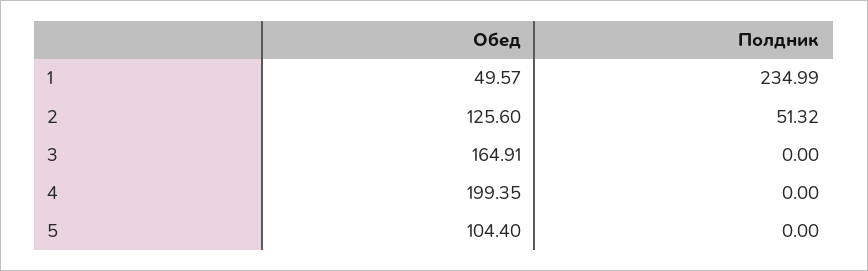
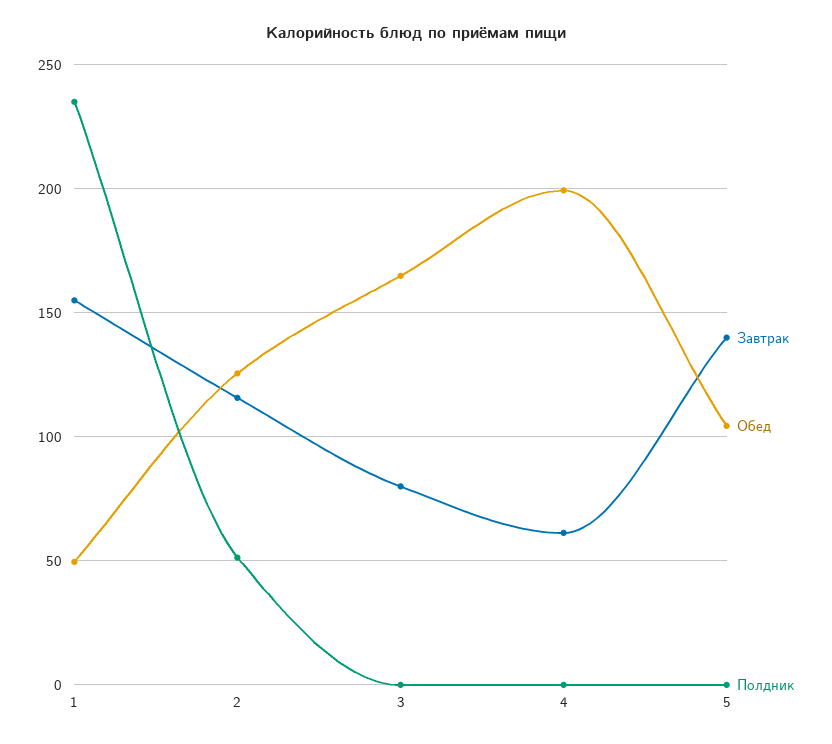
Завтрак, 1: none -> 155
Завтрак, 2: none -> 115
Завтрак, 3: none -> 80
Завтрак, 4: none -> 60
Завтрак, 5: none -> 140

